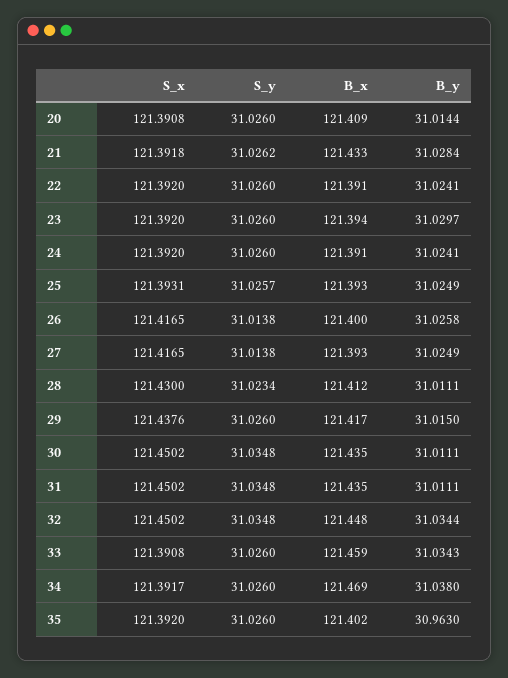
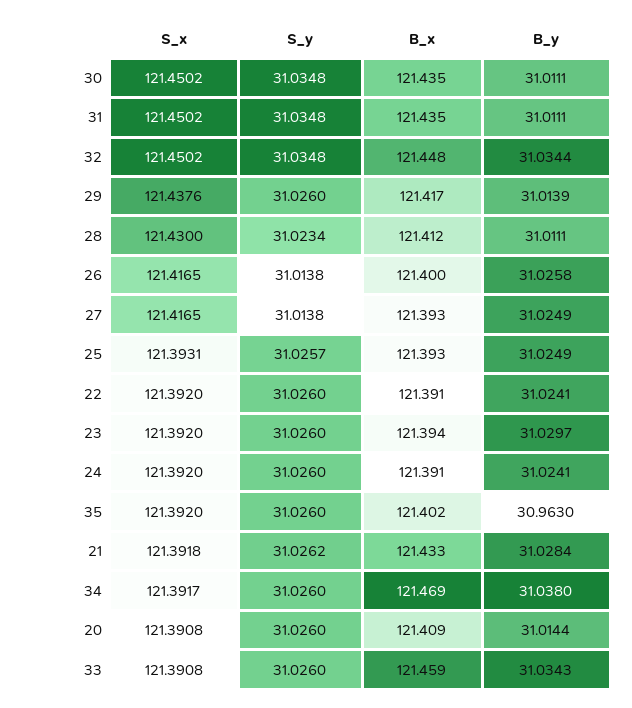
B_y, 29: 31.015 -> 31.0139

